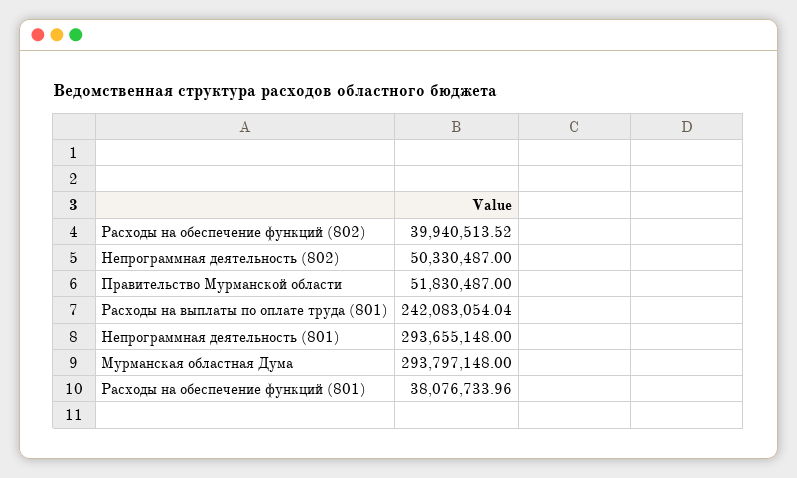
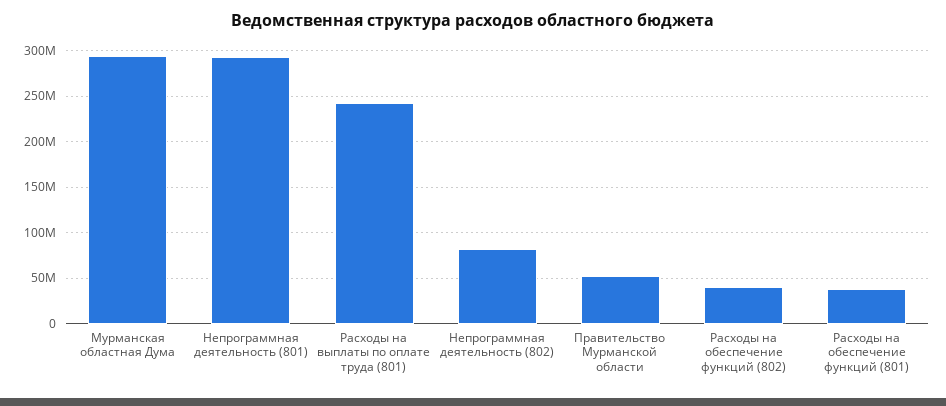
Непрограммная деятельность (802): 50330487 -> 80000000

